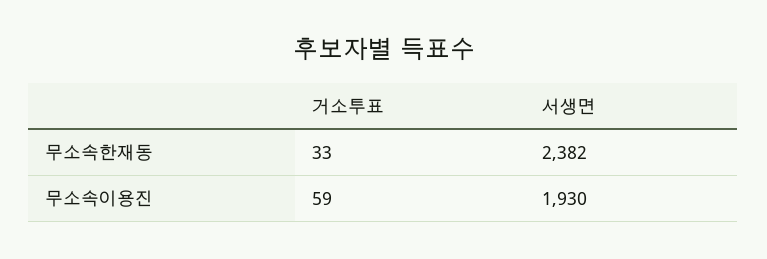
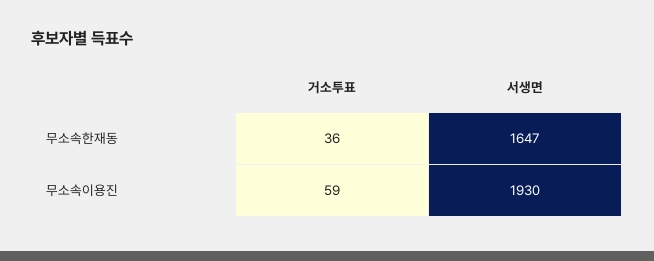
거소투표, 무소속한재동: 33 -> 36
서생면, 무소속한재동: 2382 -> 1647

